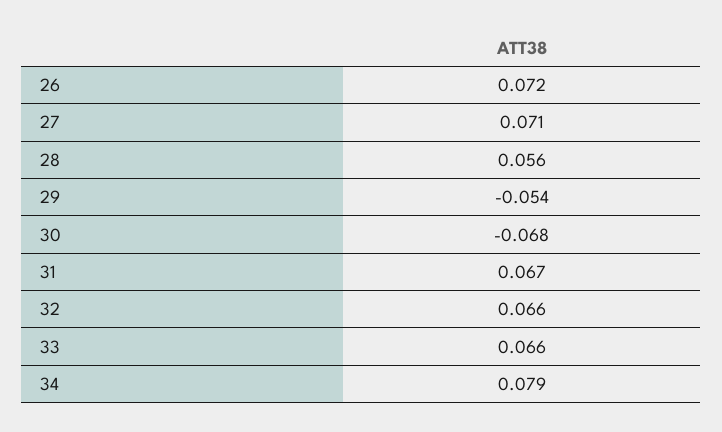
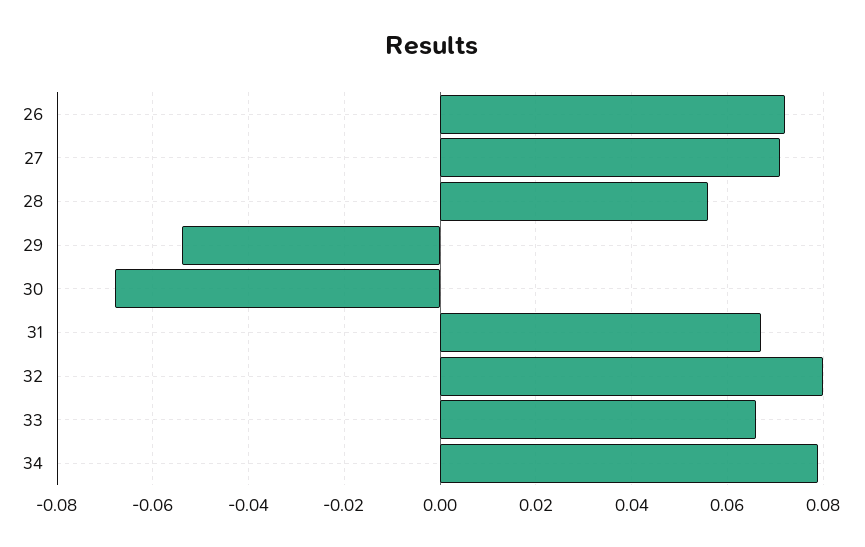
32: 0.066 -> 0.08

